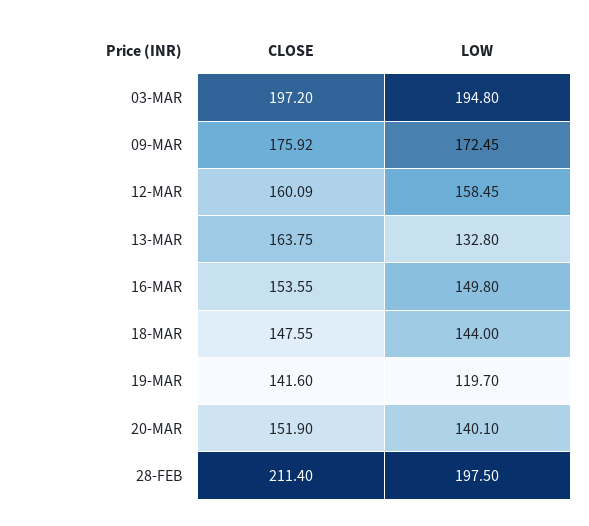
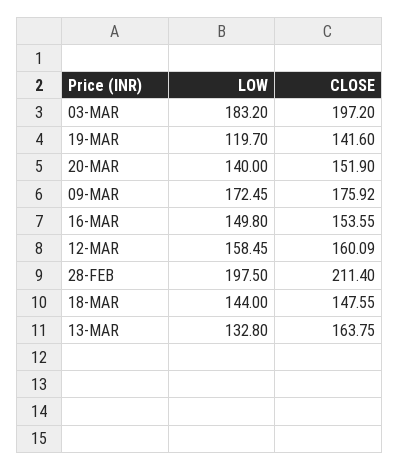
LOW, 03-MAR: 194.8 -> 183.2
LOW, 20-MAR: 140.1 -> 140

